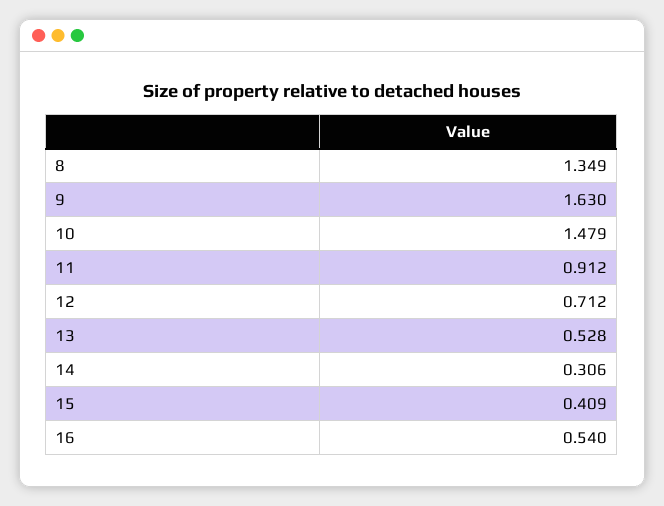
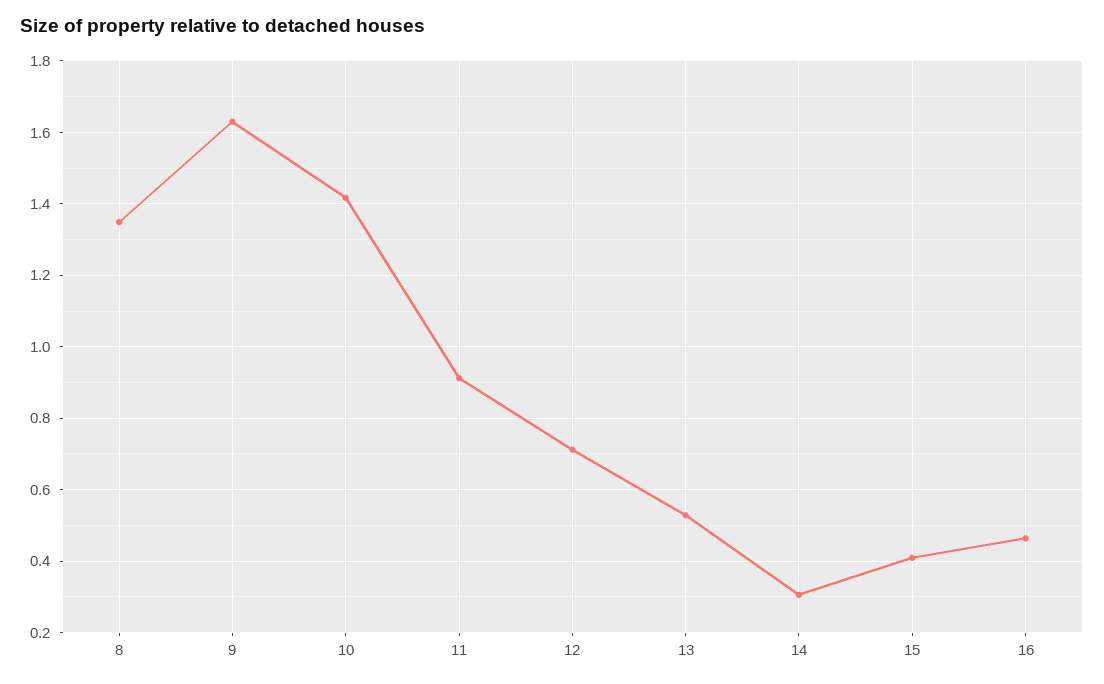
10: 1.479 -> 1.42
16: 0.54 -> 0.46

